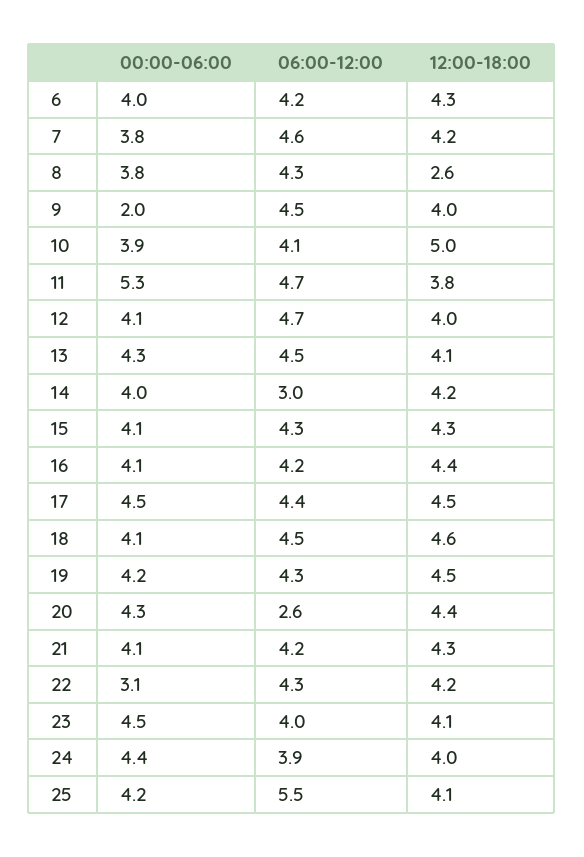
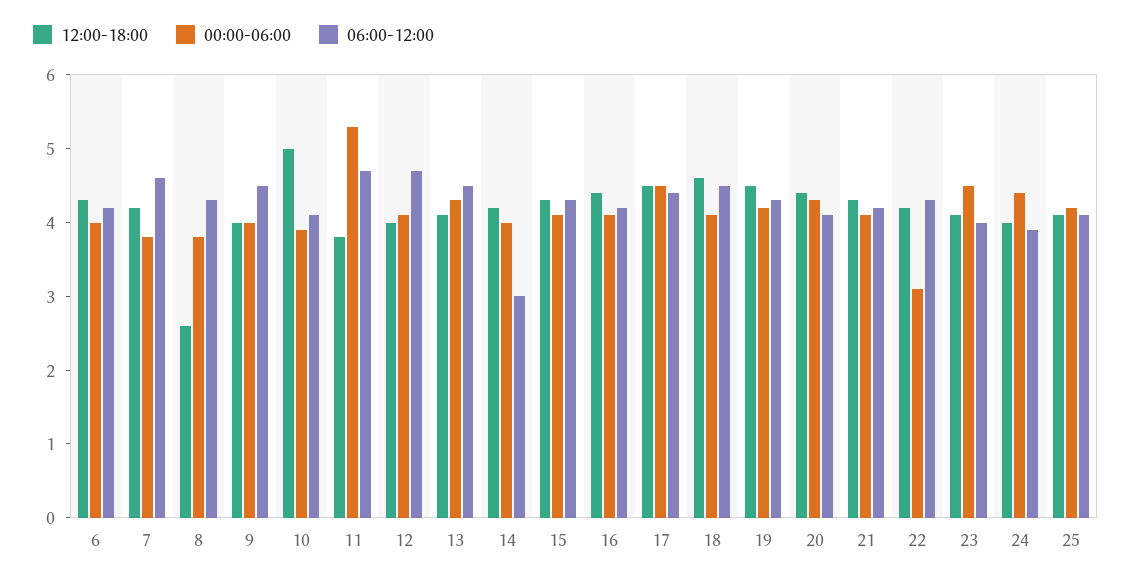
00:00-06:00, 9: 2 -> 4
06:00-12:00, 20: 2.6 -> 4
06:00-12:00, 25: 5.5 -> 4

